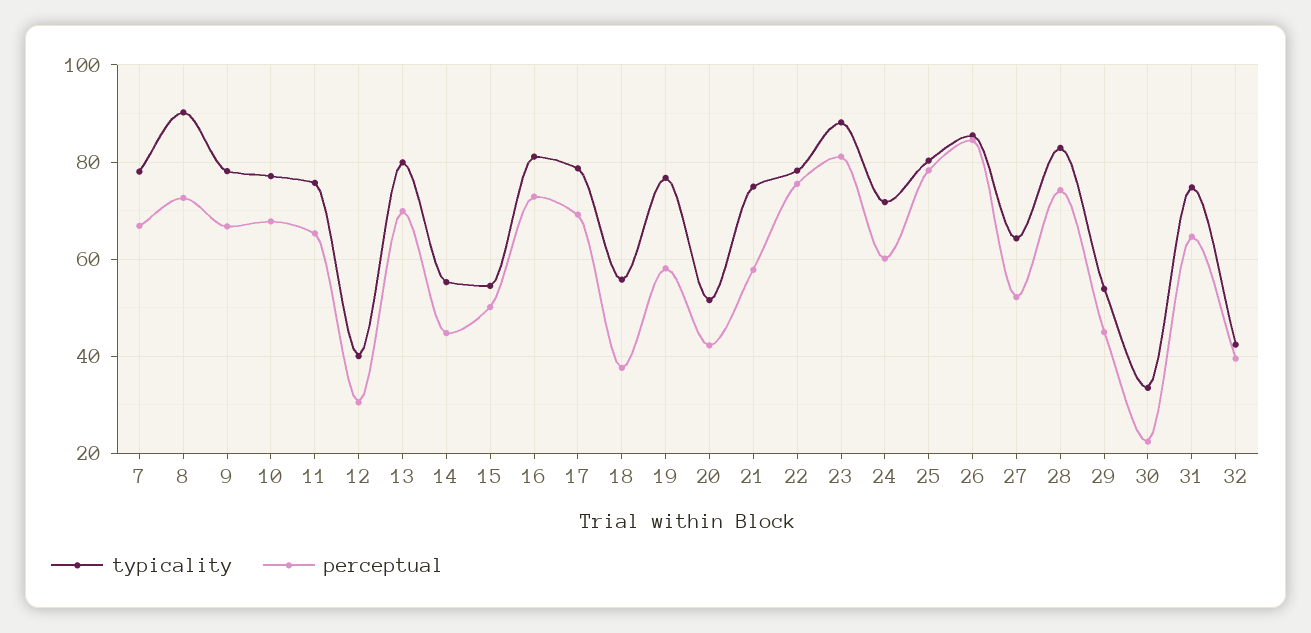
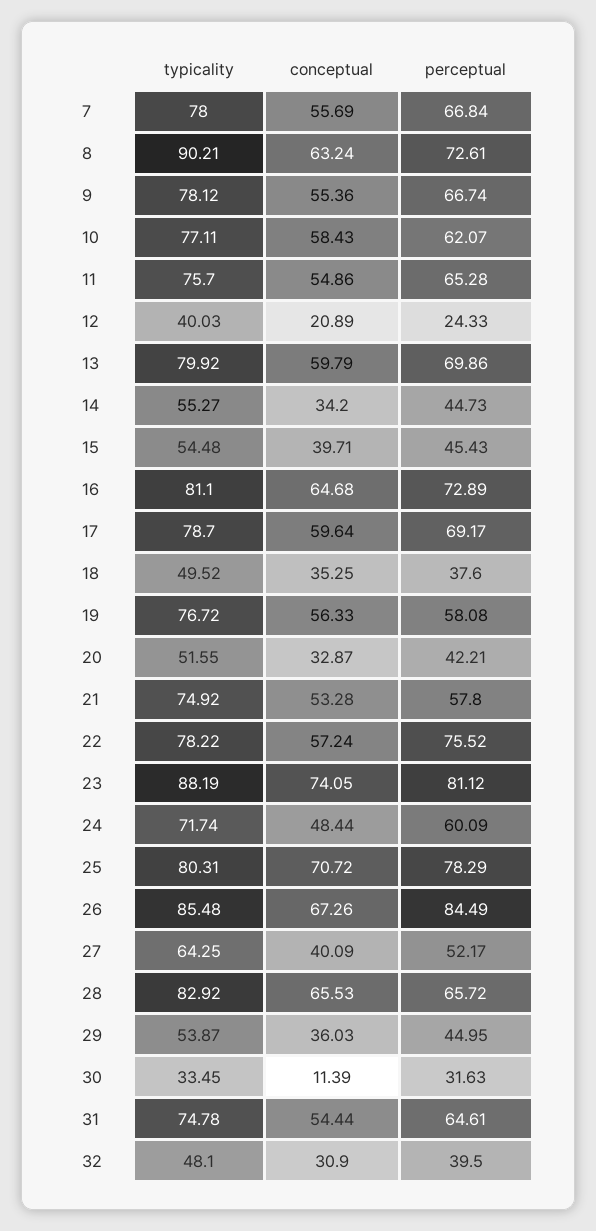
perceptual, 10: 68 -> 62.07
perceptual, 12: 30 -> 24.33
perceptual, 15: 50 -> 45.43
typicality, 18: 56 -> 49.52
perceptual, 28: 74 -> 65.72
perceptual, 30: 22 -> 31.63
typicality, 32: 42 -> 48.1
conceptual, 7: none -> 55.69
conceptual, 8: none -> 63.24
conceptual, 9: none -> 55.36
conceptual, 10: none -> 58.43
conceptual, 11: none -> 54.86
conceptual, 12: none -> 20.89
conceptual, 13: none -> 59.79
conceptual, 14: none -> 34.2
conceptual, 15: none -> 39.71
conceptual, 16: none -> 64.68
conceptual, 17: none -> 59.64
conceptual, 18: none -> 35.25
conceptual, 19: none -> 56.33
conceptual, 20: none -> 32.87
conceptual, 21: none -> 53.28
conceptual, 22: none -> 57.24
conceptual, 23: none -> 74.05
conceptual, 24: none -> 48.44
conceptual, 25: none -> 70.72
conceptual, 26: none -> 67.26
conceptual, 27: none -> 40.09
conceptual, 28: none -> 65.53
conceptual, 29: none -> 36.03
conceptual, 30: none -> 11.39
conceptual, 31: none -> 54.44
conceptual, 32: none -> 30.9

